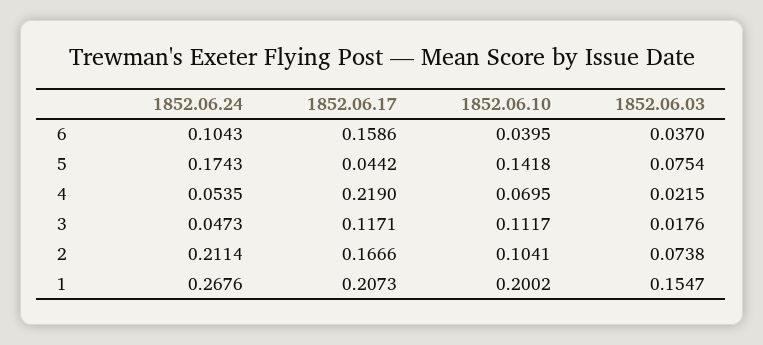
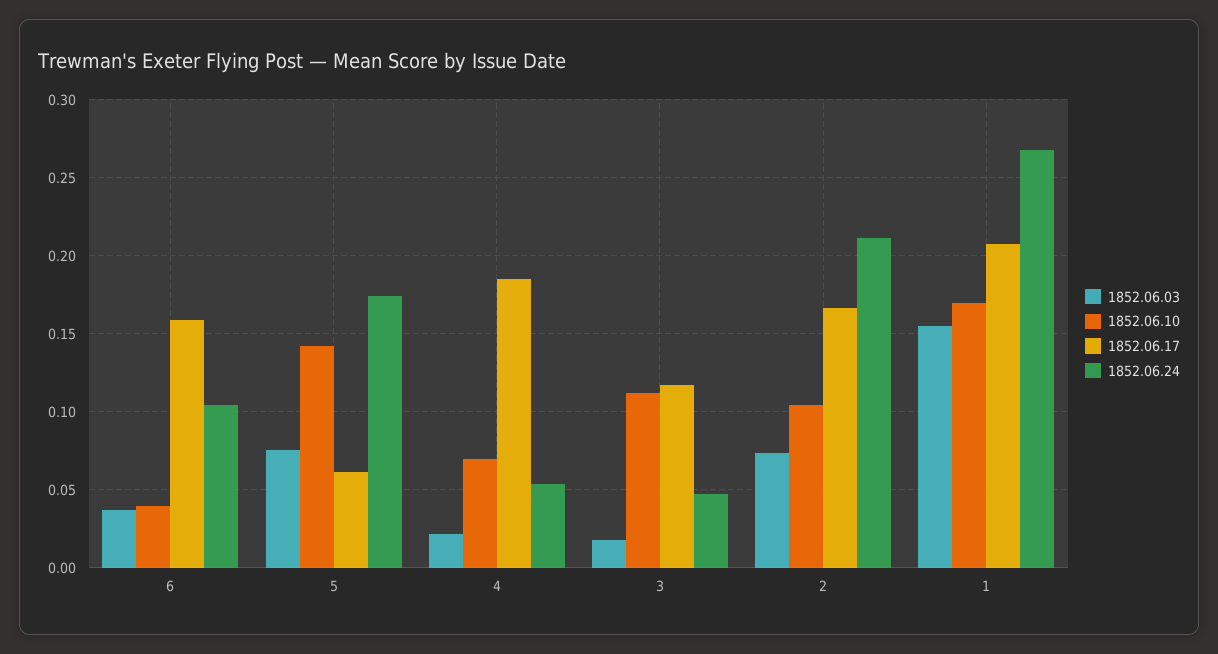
1852.06.17, 5: 0.0442 -> 0.06
1852.06.17, 4: 0.219 -> 0.185
1852.06.10, 1: 0.2002 -> 0.17

